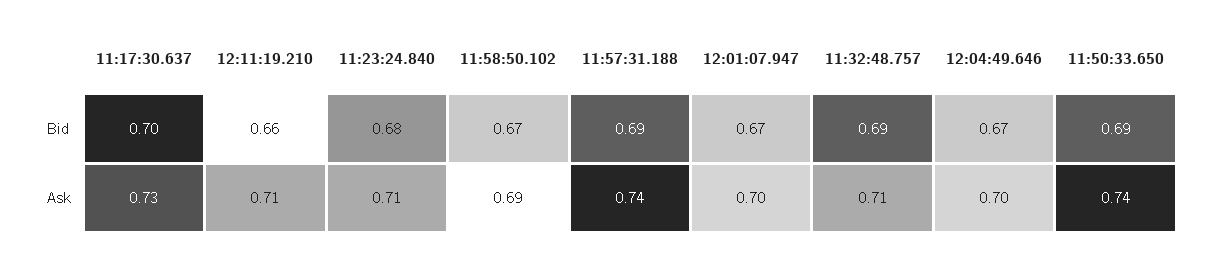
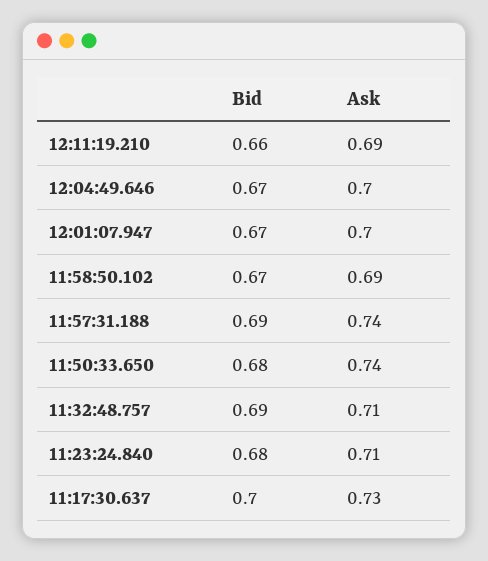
11:50:33.650, Bid: 0.69 -> 0.68
12:11:19.210, Ask: 0.71 -> 0.69

